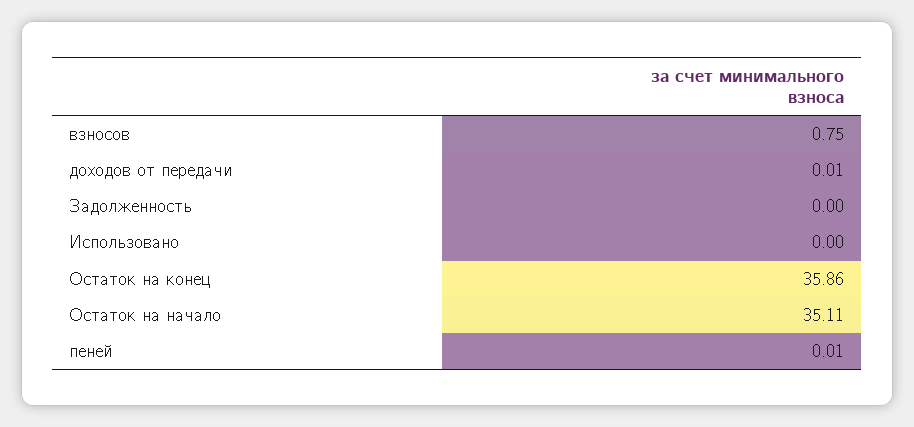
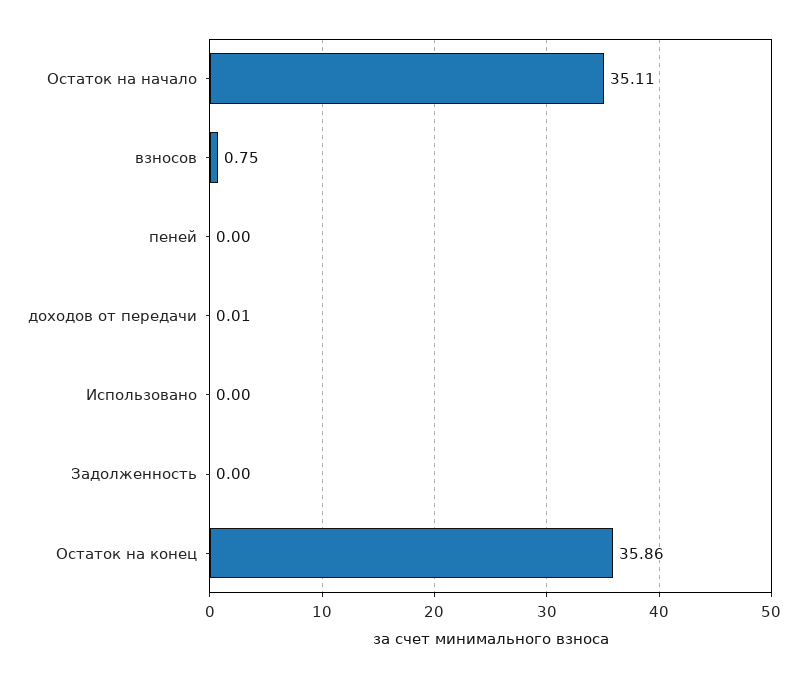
пеней: 0.01 -> 0

